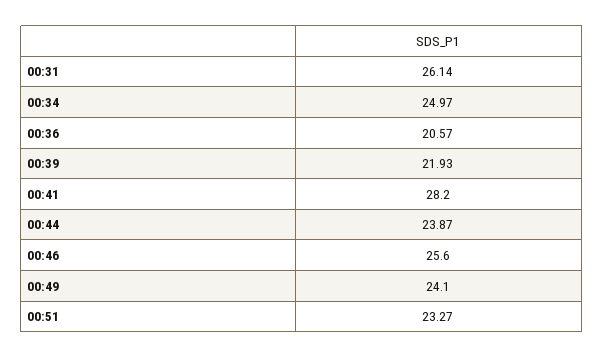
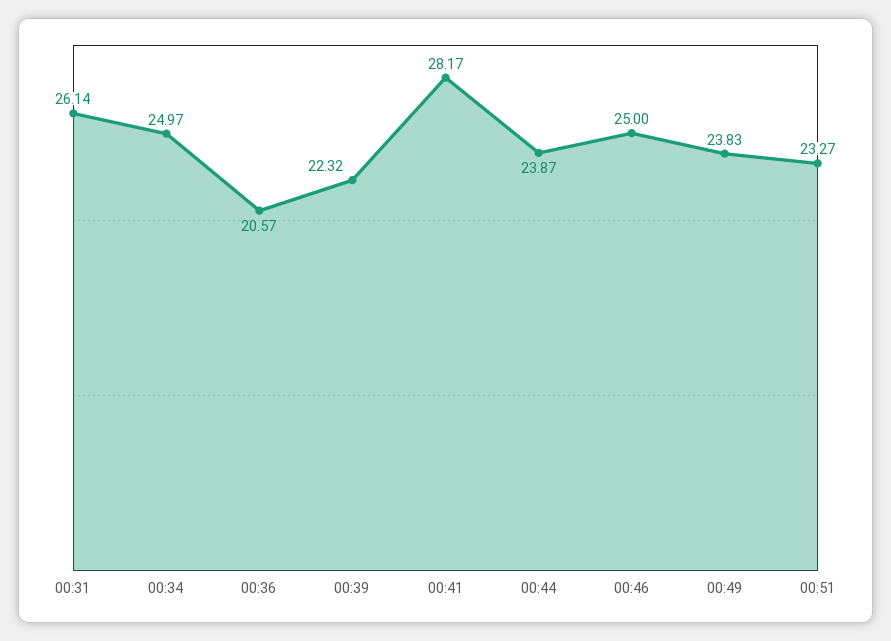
00:39: 21.93 -> 22.32
00:41: 28.2 -> 28.17
00:46: 25.6 -> 25
00:49: 24.1 -> 23.83

